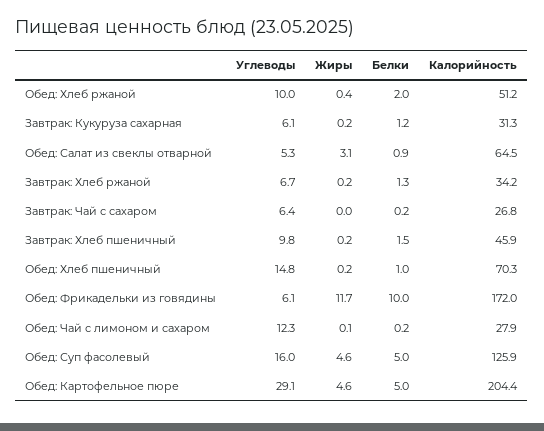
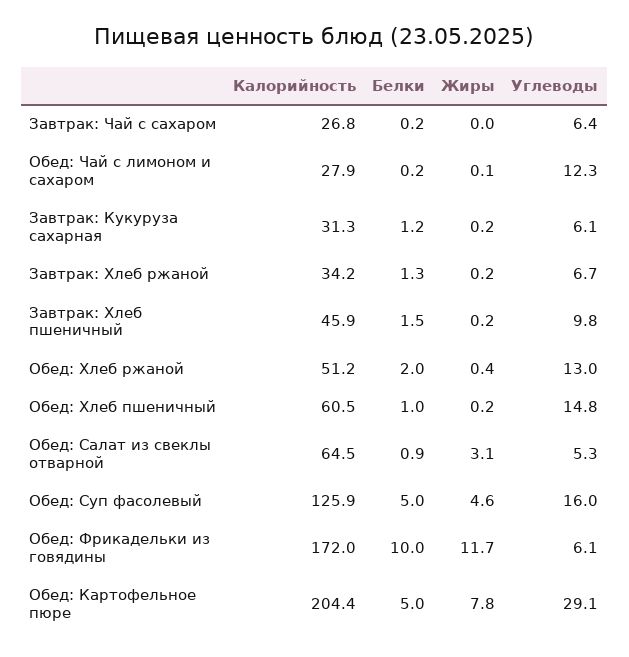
Углеводы, Обед: Хлеб ржаной: 10 -> 13
Калорийность, Обед: Хлеб пшеничный: 70.3 -> 60.5
Жиры, Обед: Картофельное пюре: 4.6 -> 7.8

